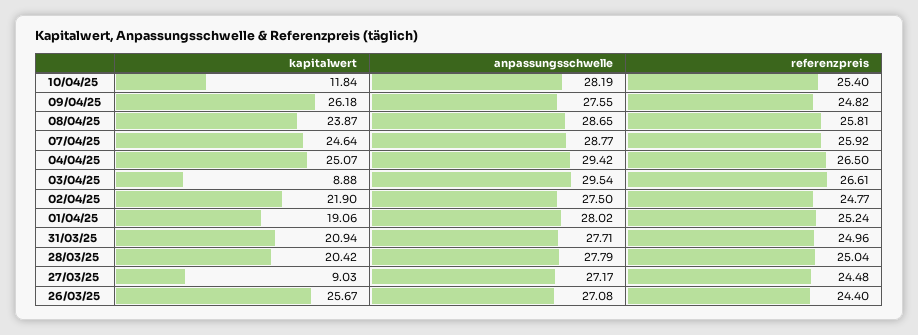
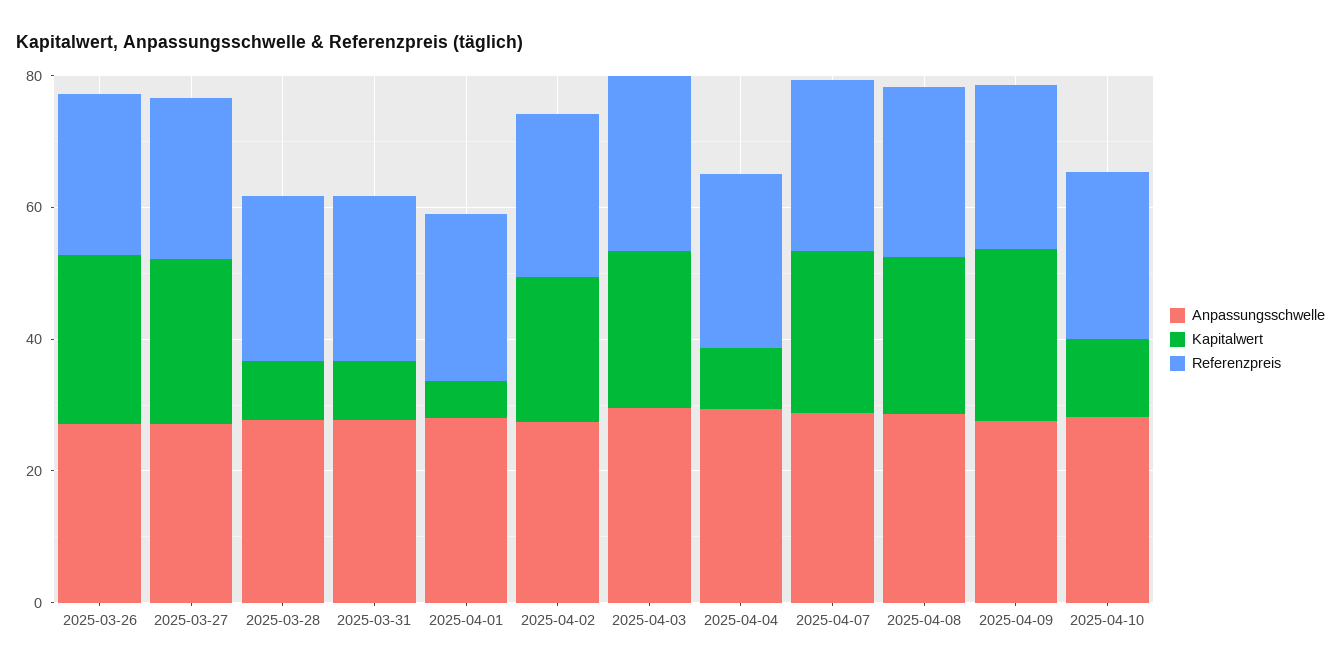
kapitalwert, 04/04/25: 25.07 -> 10
kapitalwert, 03/04/25: 8.88 -> 25
kapitalwert, 01/04/25: 19.06 -> 5
kapitalwert, 31/03/25: 20.94 -> 10
kapitalwert, 28/03/25: 20.42 -> 10
kapitalwert, 27/03/25: 9.03 -> 25

